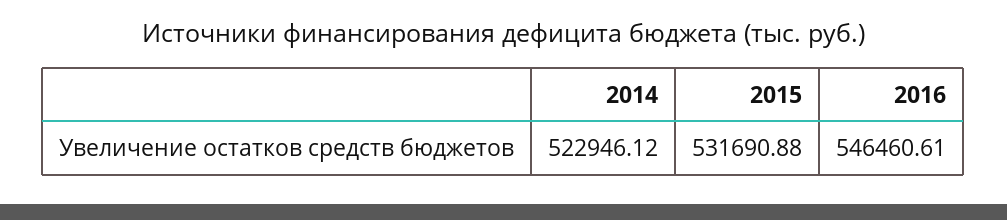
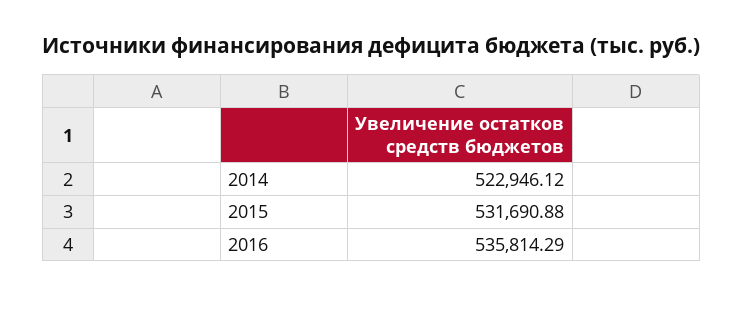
2016: 546460.61 -> 535814.29

